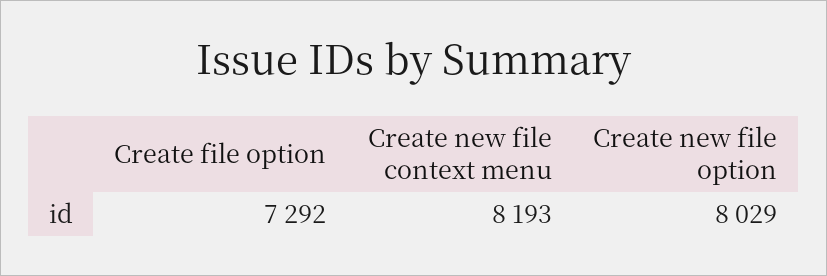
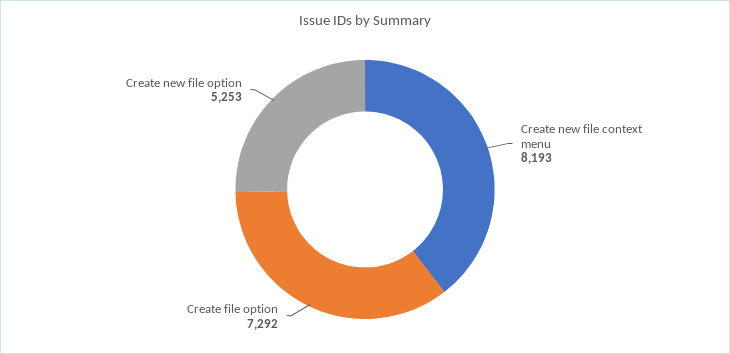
Create new file option: 8029 -> 5253

